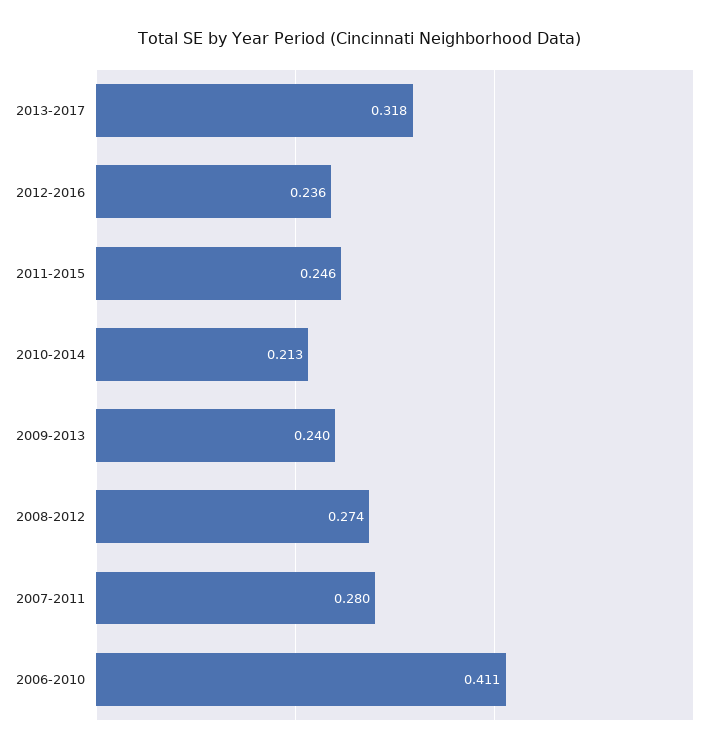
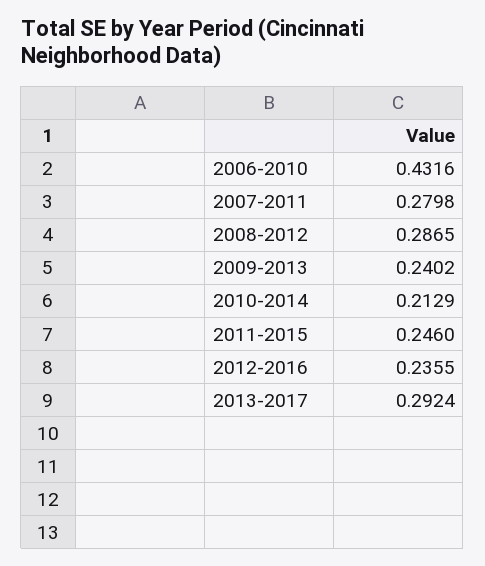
2013-2017: 0.318 -> 0.2924
2008-2012: 0.274 -> 0.2865
2006-2010: 0.411 -> 0.4316

